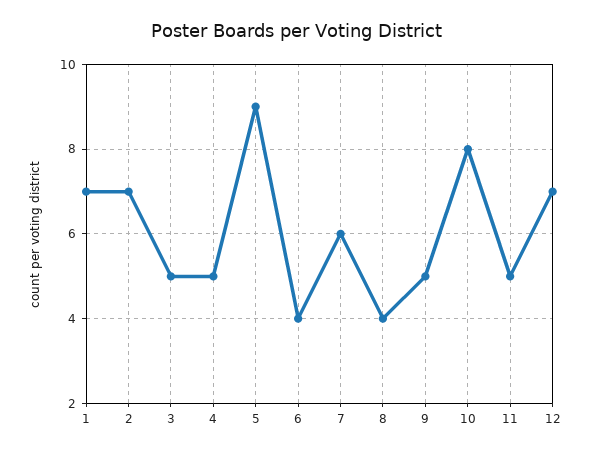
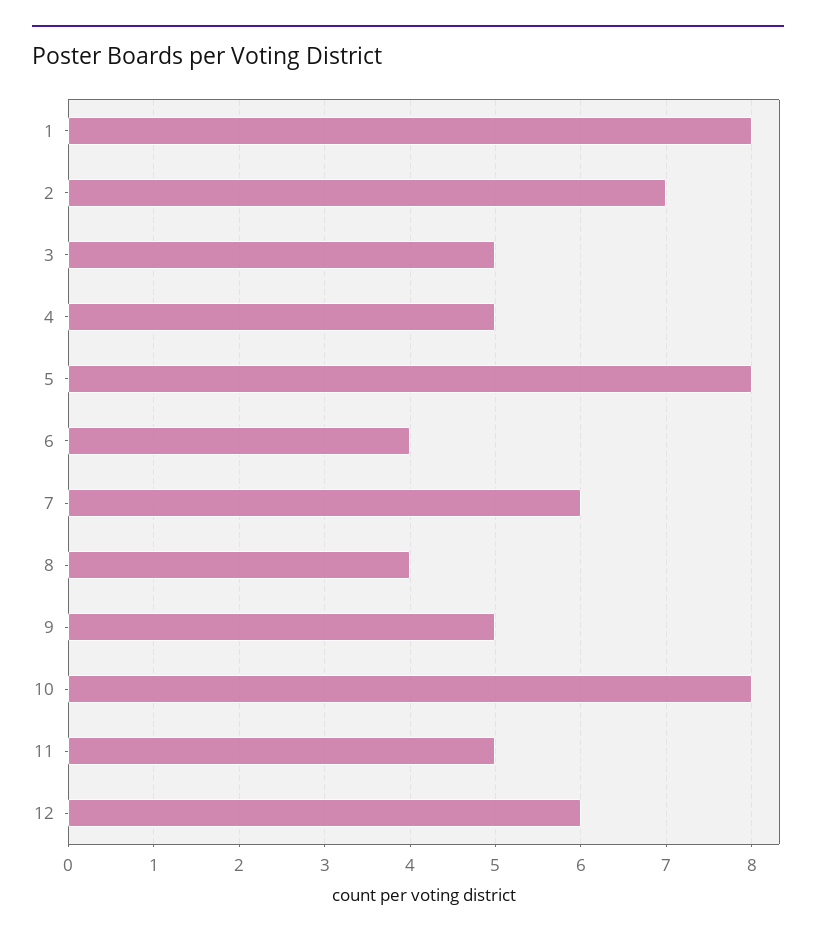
1: 7 -> 8
5: 9 -> 8
12: 7 -> 6

